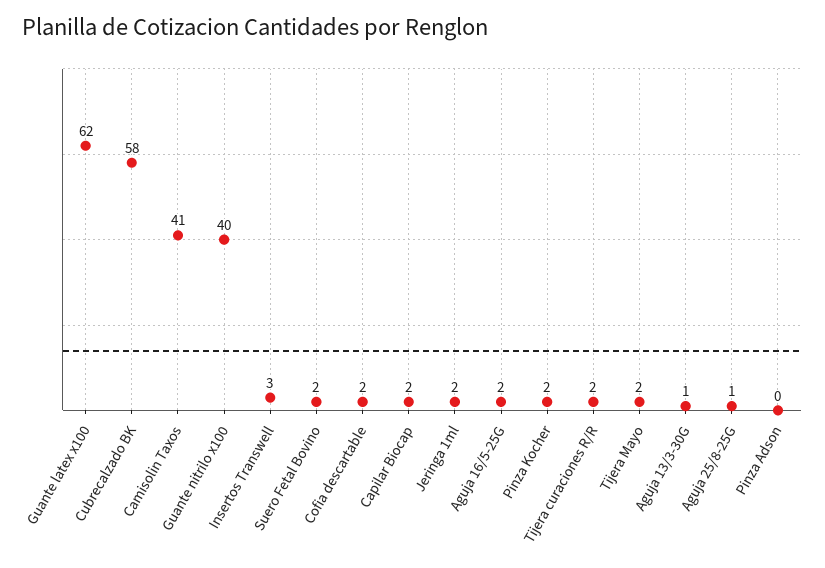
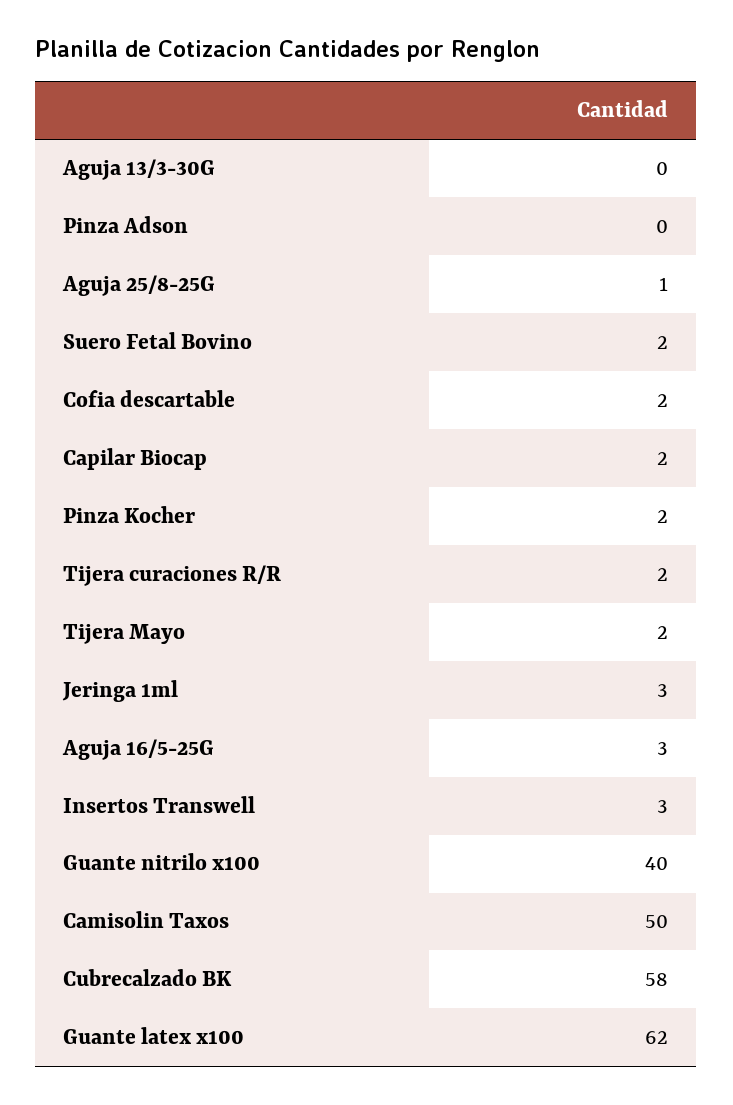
Camisolin Taxos: 41 -> 50
Jeringa 1ml: 2 -> 3
Aguja 16/5-25G: 2 -> 3
Aguja 13/3-30G: 1 -> 0

